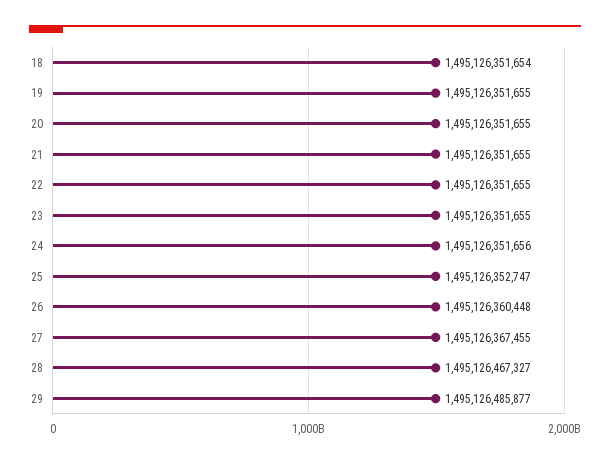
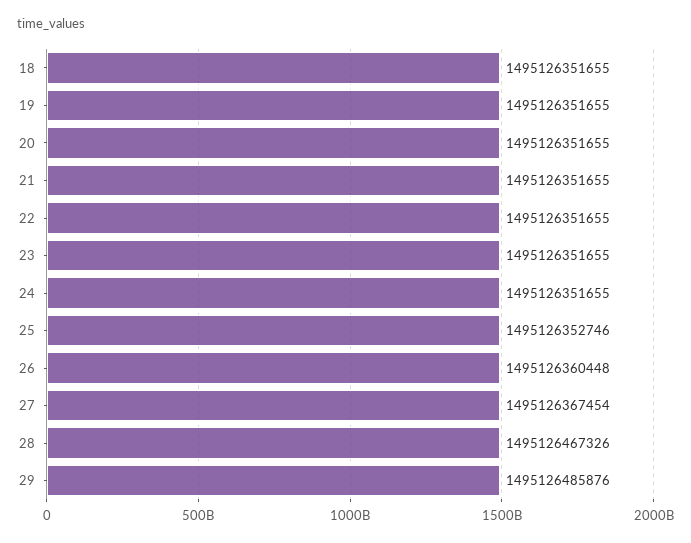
18: 1495126351654 -> 1495126351655
24: 1495126351656 -> 1495126351655
25: 1495126352747 -> 1495126352746
27: 1495126367455 -> 1495126367454
28: 1495126467327 -> 1495126467326
29: 1495126485877 -> 1495126485876

